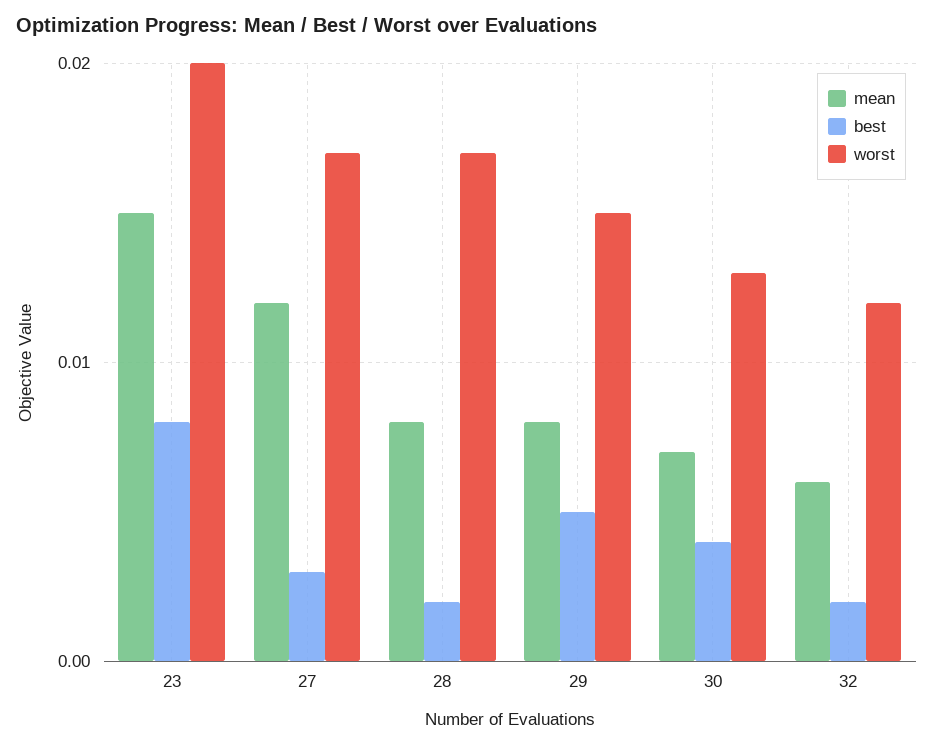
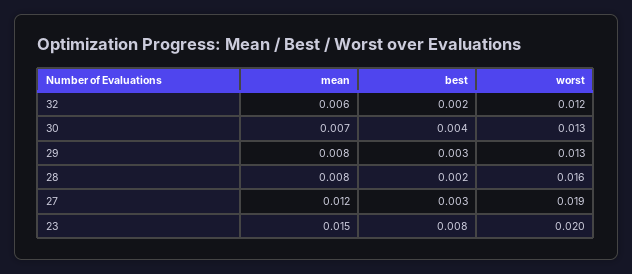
worst, 27: 0.017 -> 0.019
worst, 28: 0.017 -> 0.016
best, 29: 0.005 -> 0.003
worst, 29: 0.015 -> 0.013

